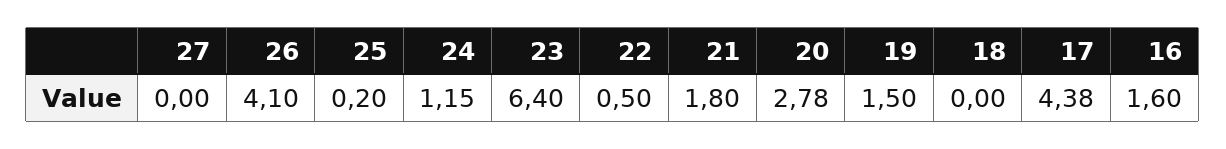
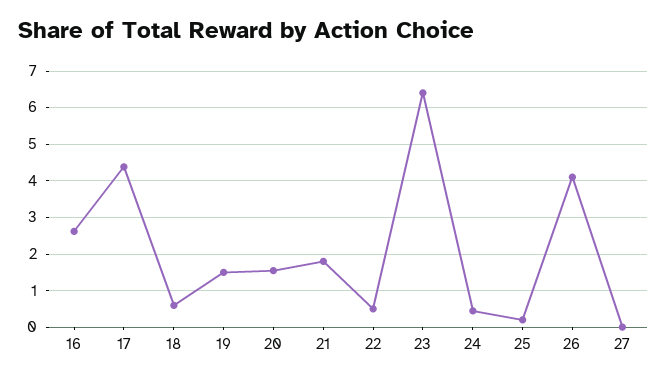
24: 1.15 -> 0.4
20: 2.78 -> 1.6
18: 0 -> 0.6
16: 1.6 -> 2.6

